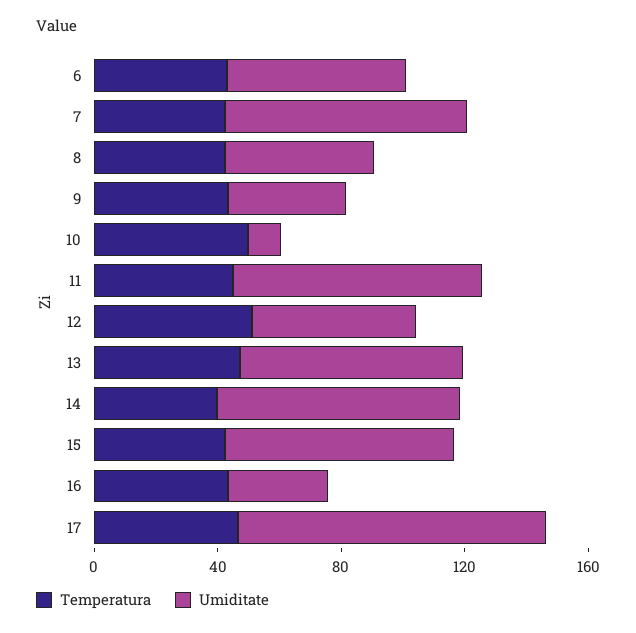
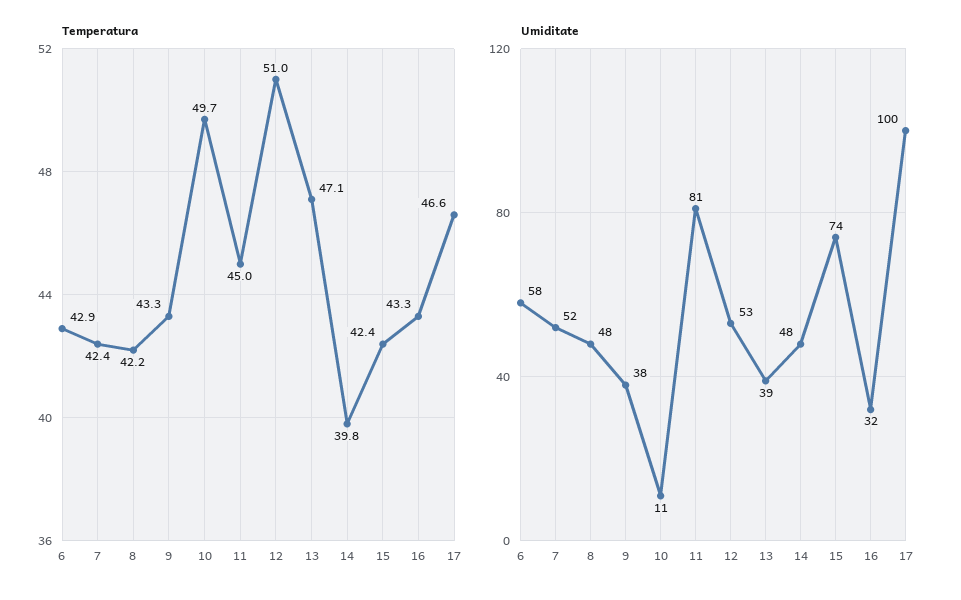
Umiditate, 7: 80 -> 52
Umiditate, 13: 70 -> 39
Umiditate, 14: 80 -> 48

